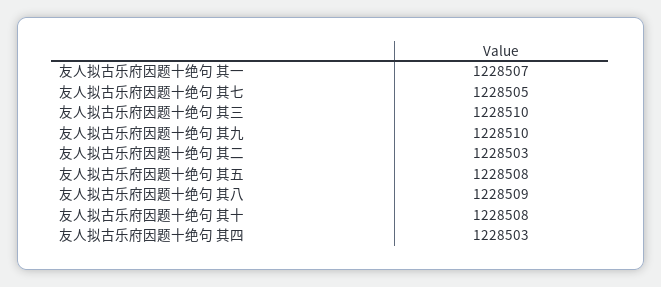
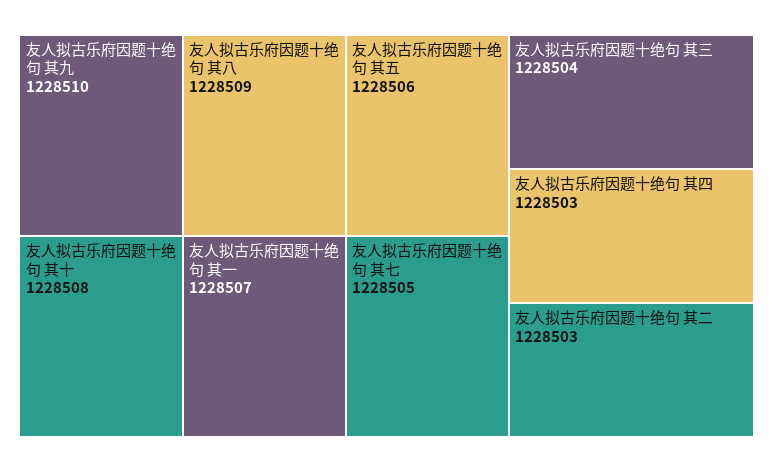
友人拟古乐府因题十绝句 其三: 1228510 -> 1228504
友人拟古乐府因题十绝句 其五: 1228508 -> 1228506

